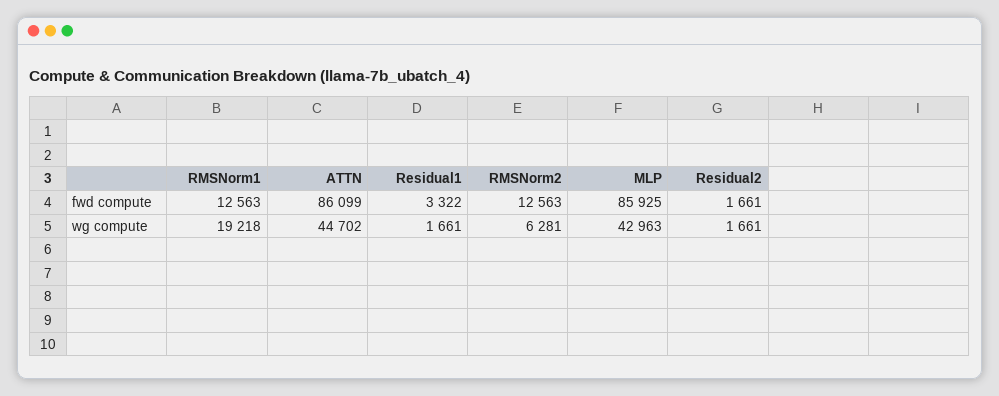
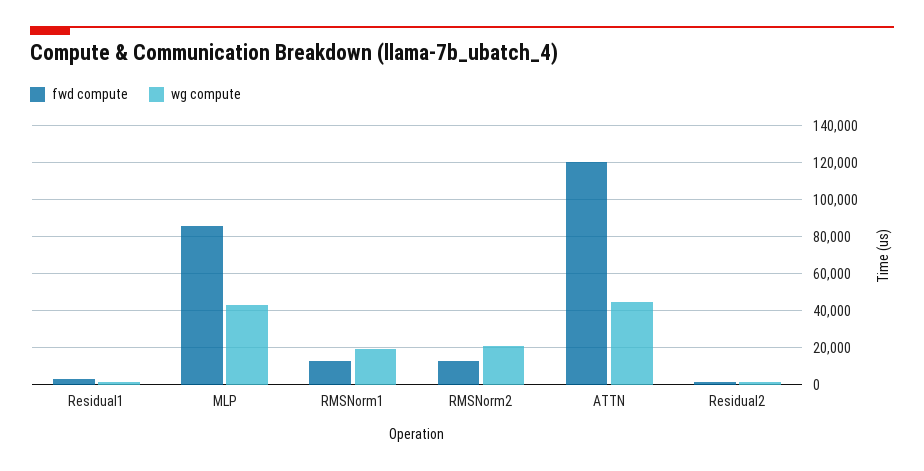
fwd compute, ATTN: 86099 -> 120000
wg compute, RMSNorm2: 6281 -> 20000

